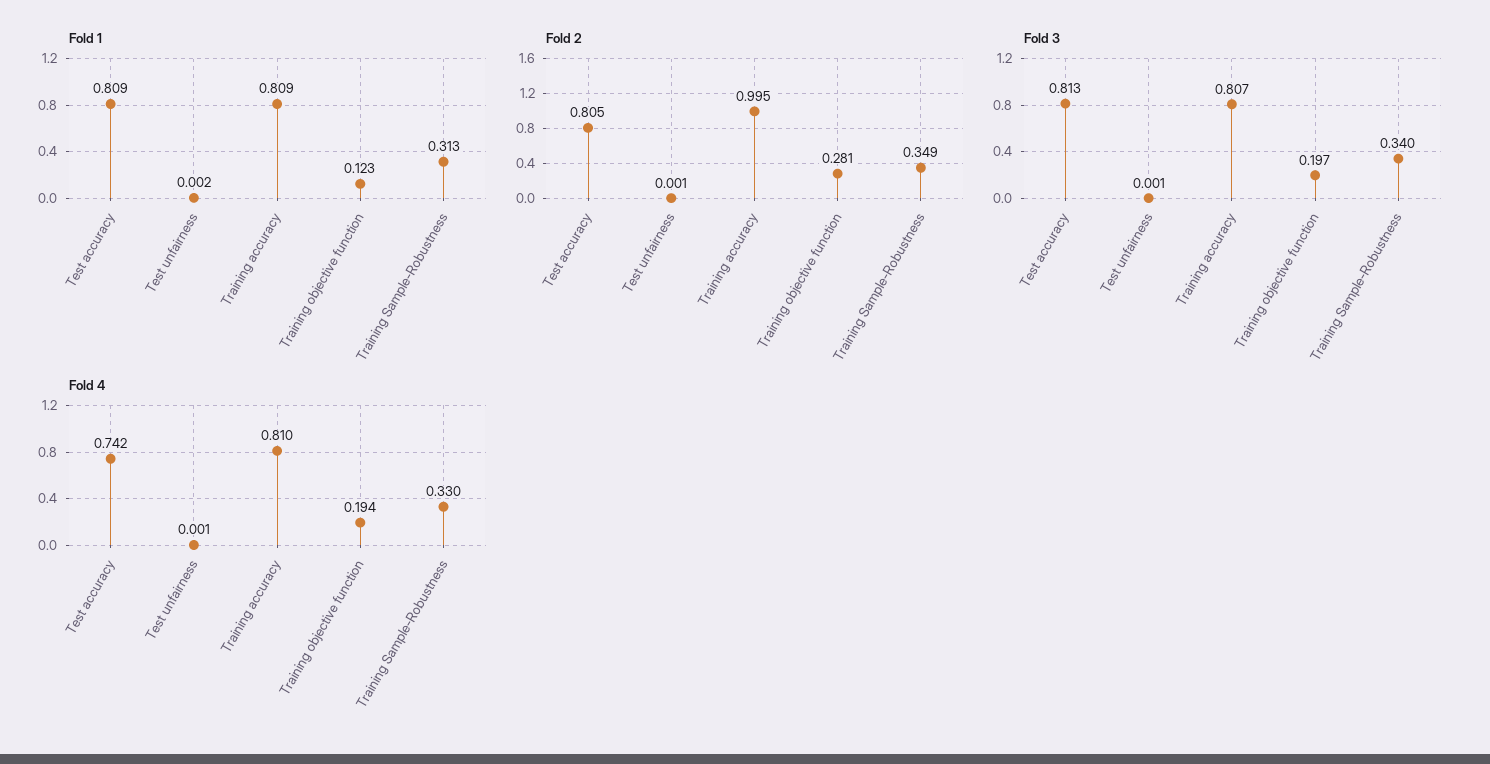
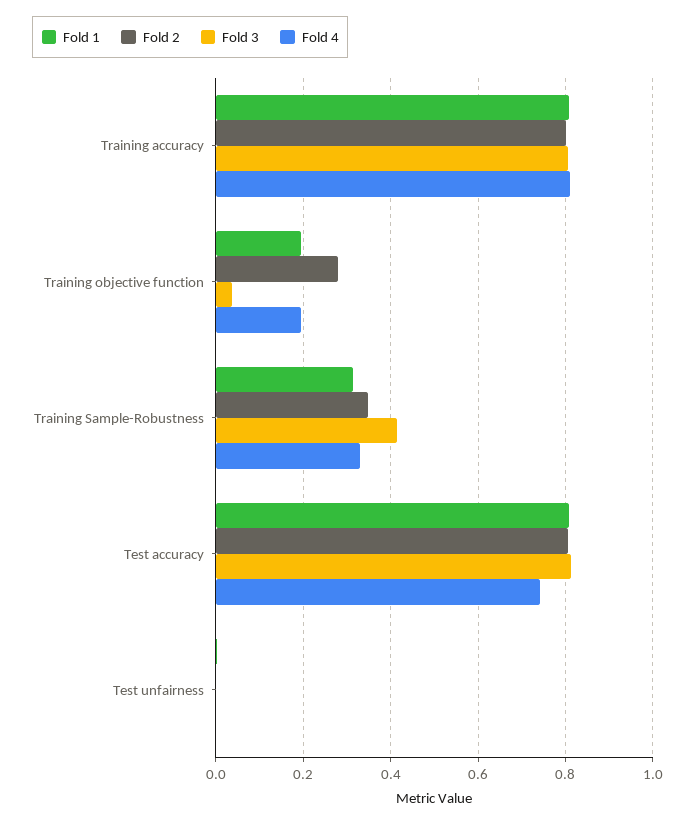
Fold 1, Training objective function: 0.123 -> 0.2
Fold 2, Training accuracy: 0.995 -> 0.8
Fold 3, Training objective function: 0.197 -> 0.04
Fold 3, Training Sample-Robustness: 0.34 -> 0.42

